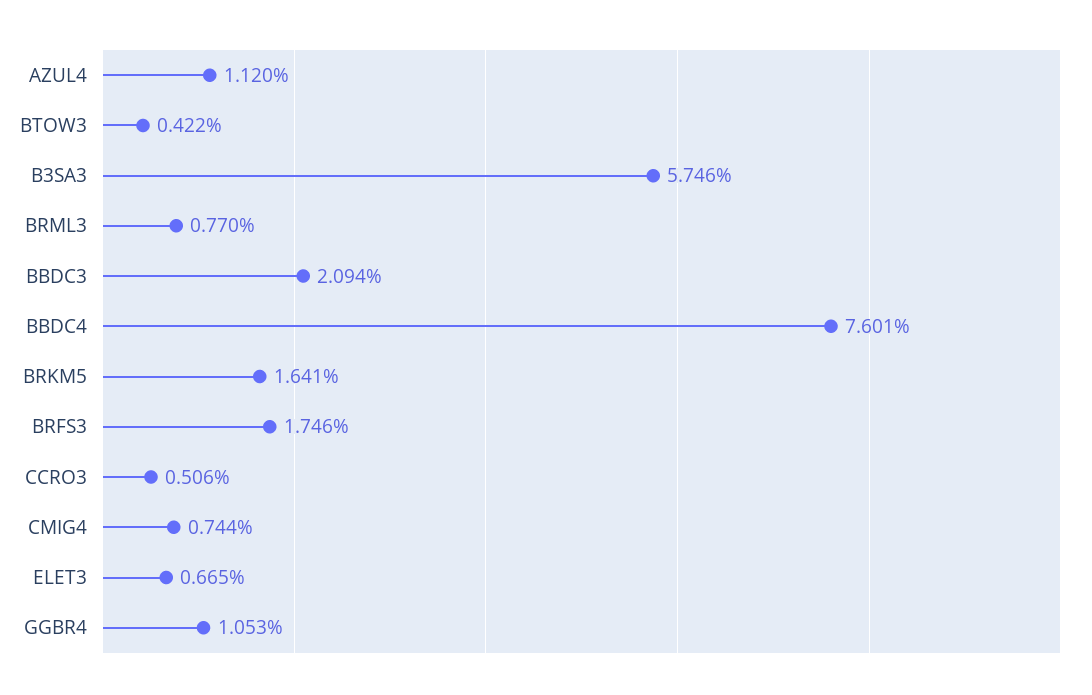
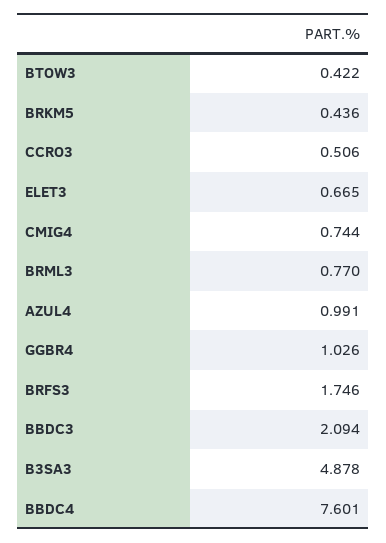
AZUL4: 1.12 -> 0.991
B3SA3: 5.746 -> 4.878
BRKM5: 1.641 -> 0.436
GGBR4: 1.053 -> 1.026

